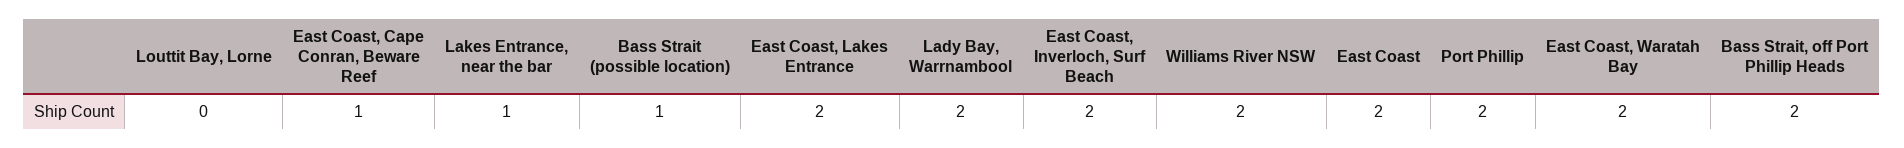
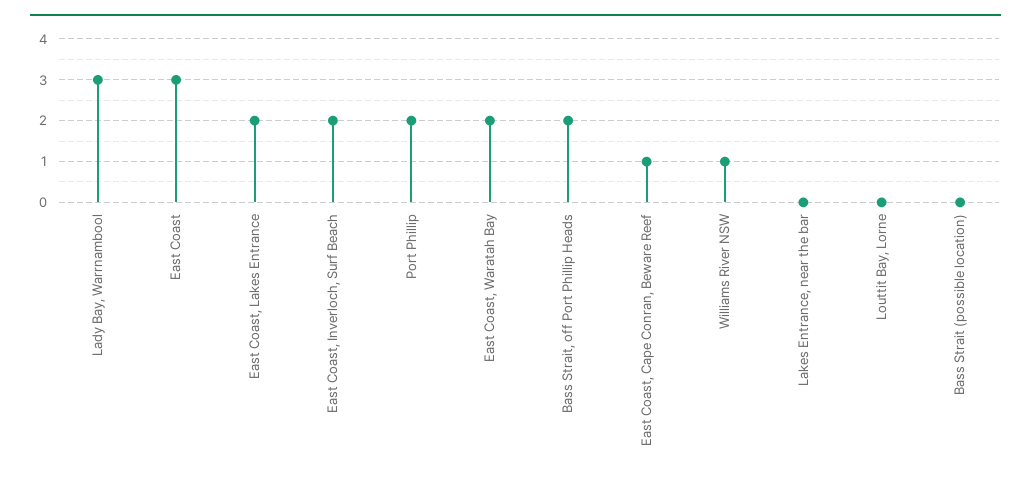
Lakes Entrance, near the bar: 1 -> 0
Bass Strait (possible location): 1 -> 0
Lady Bay, Warrnambool: 2 -> 3
Williams River NSW: 2 -> 1
East Coast: 2 -> 3

